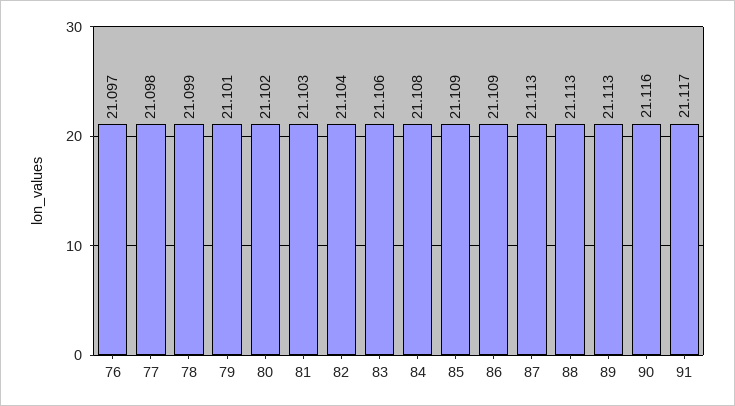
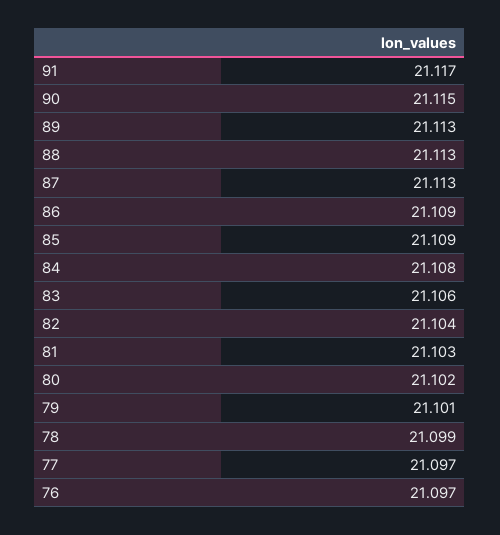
77: 21.098 -> 21.097
90: 21.116 -> 21.115

